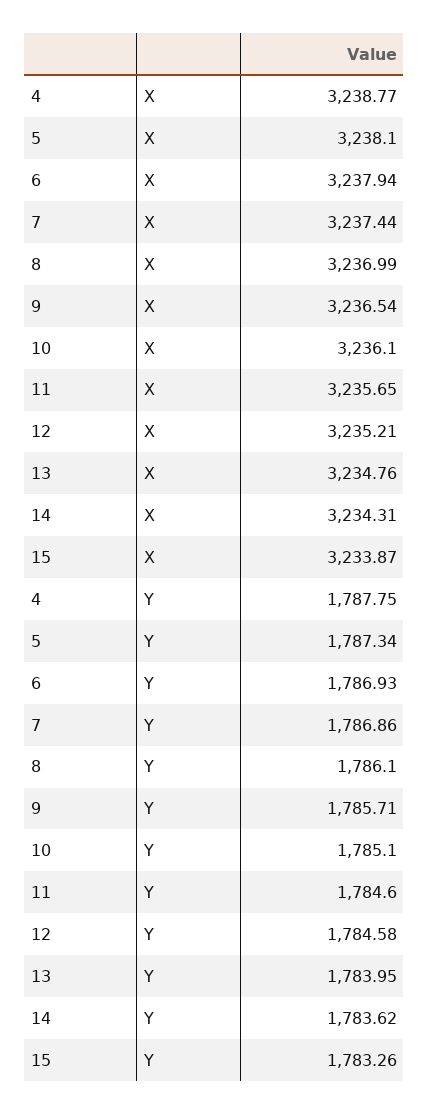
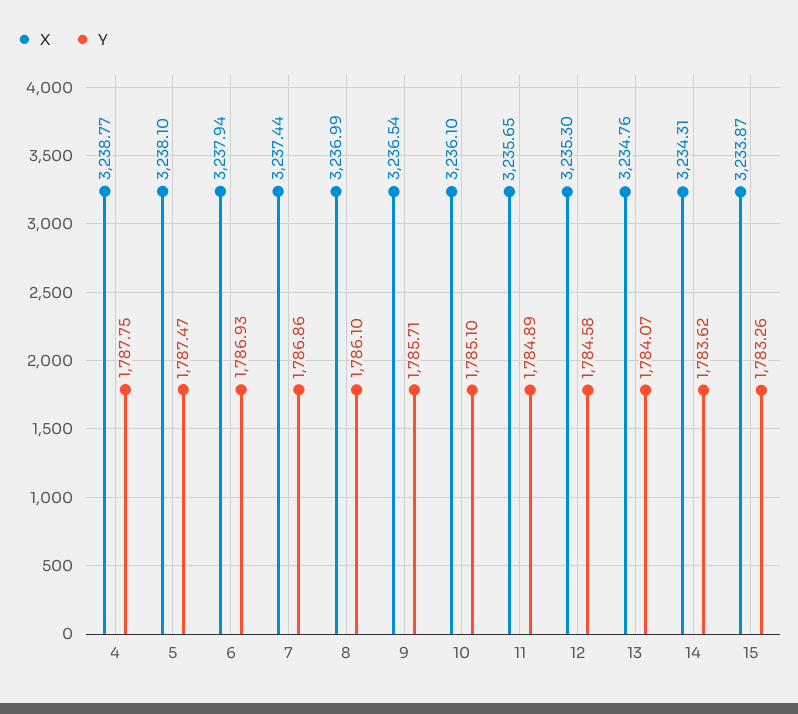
X, 12: 3235.21 -> 3235.3
Y, 5: 1787.34 -> 1787.47
Y, 11: 1784.6 -> 1784.89
Y, 13: 1783.95 -> 1784.07

